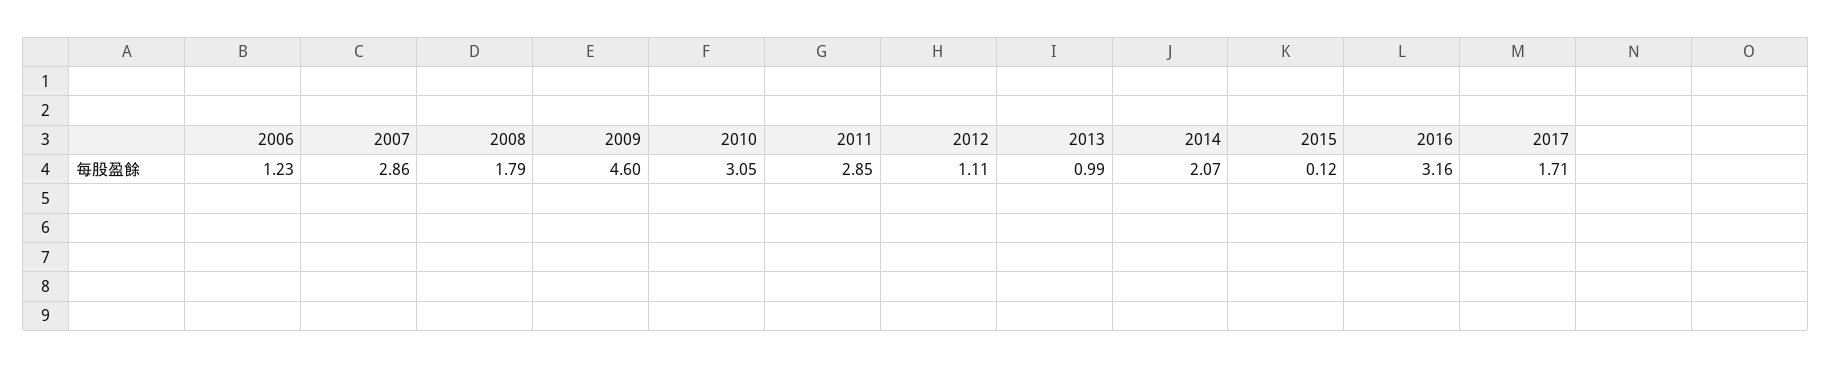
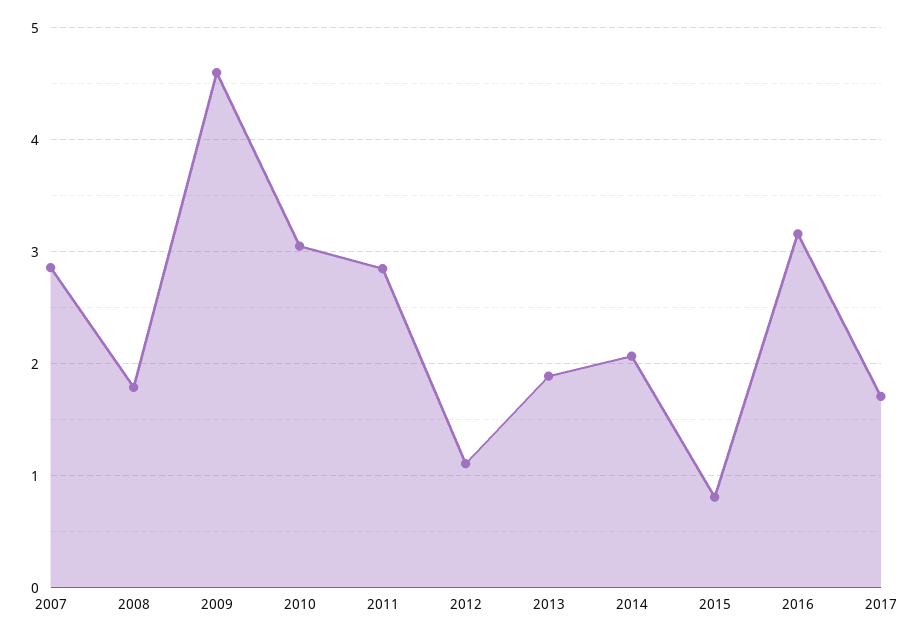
2006: 1.23 -> none
2013: 0.99 -> 1.9
2015: 0.12 -> 0.8

